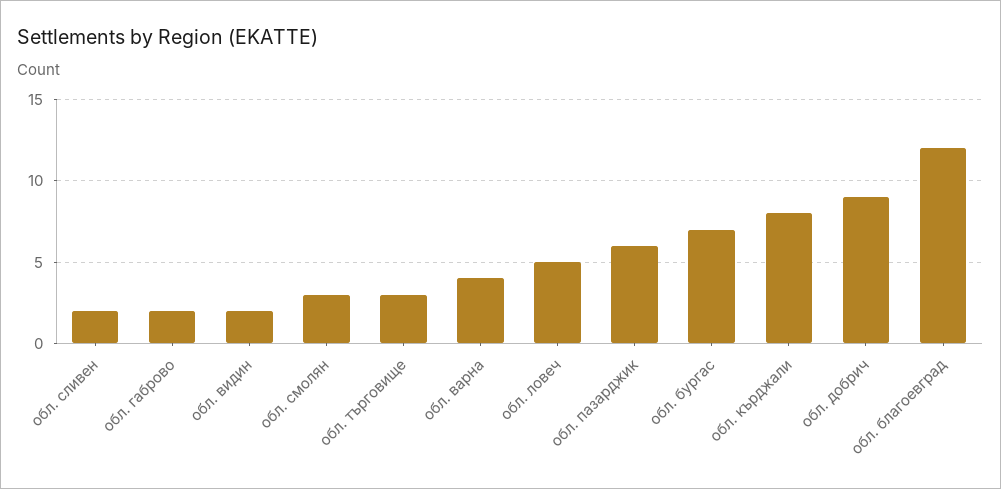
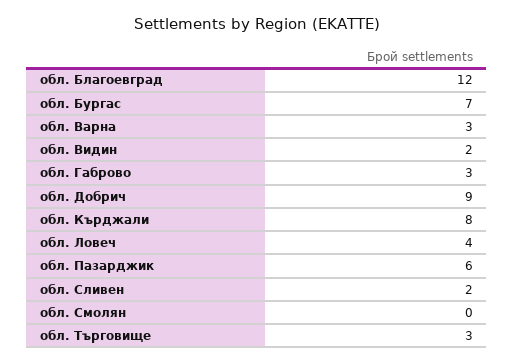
обл. габрово: 2 -> 3
обл. смолян: 3 -> 0
обл. варна: 4 -> 3
обл. ловеч: 5 -> 4

